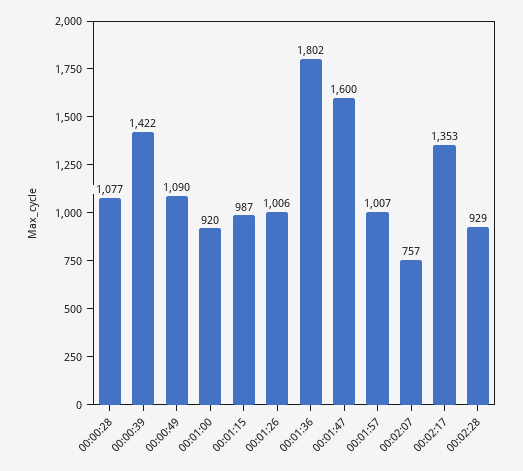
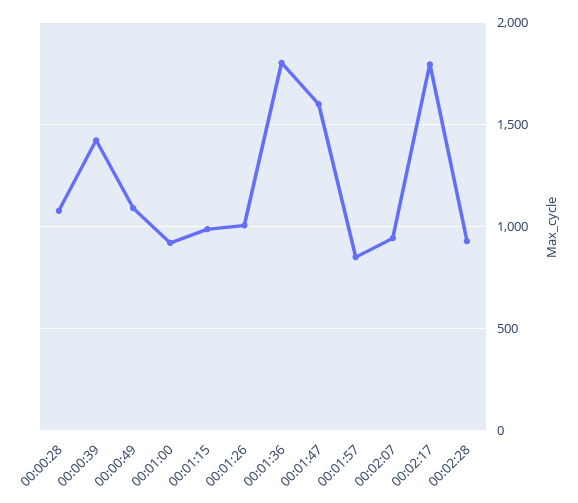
00:01:57: 1007 -> 850
00:02:07: 757 -> 950
00:02:17: 1353 -> 1800

